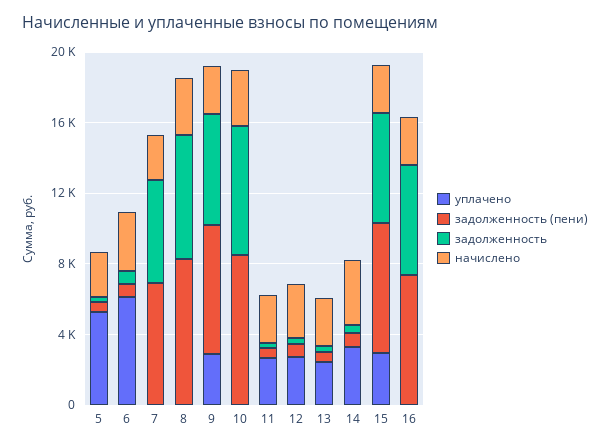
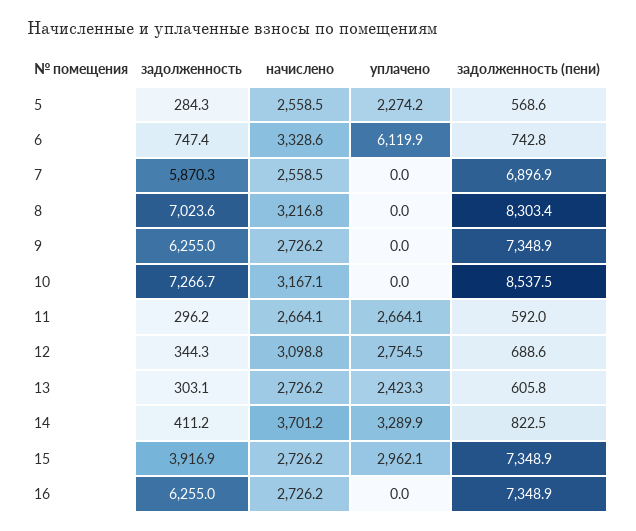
уплачено, 5: 5000 -> 2274.2
уплачено, 9: 3000 -> 0
задолженность, 15: 6000 -> 3916.9

